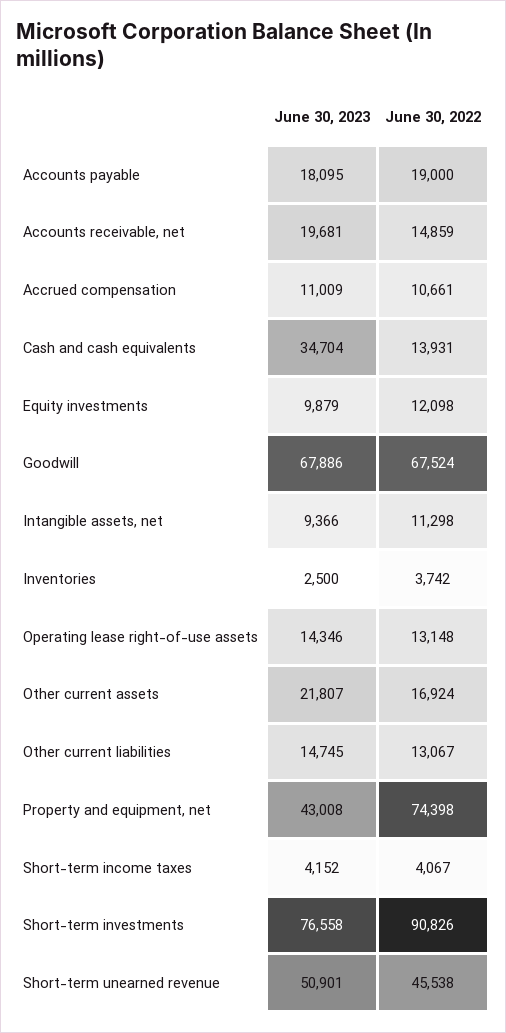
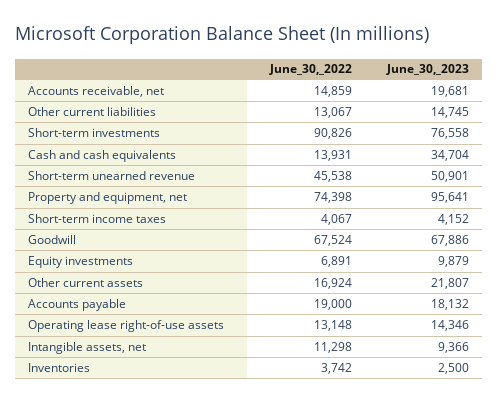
June 30, 2023, Accounts payable: 18095 -> 18132
June 30, 2023, Accrued compensation: 11009 -> none
June 30, 2022, Accrued compensation: 10661 -> none
June 30, 2022, Equity investments: 12098 -> 6891
June 30, 2023, Property and equipment, net: 43008 -> 95641

